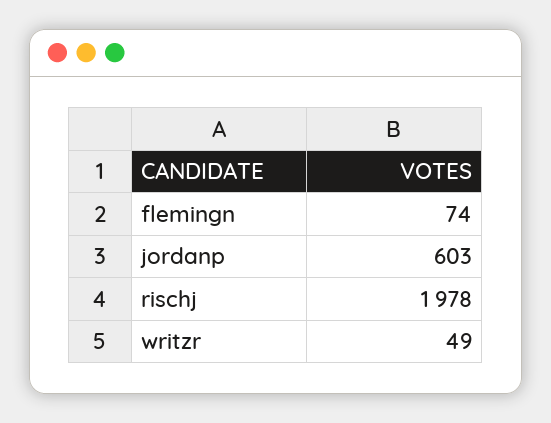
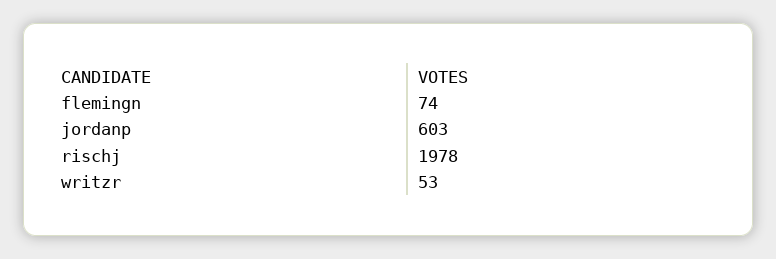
writzr: 49 -> 53

